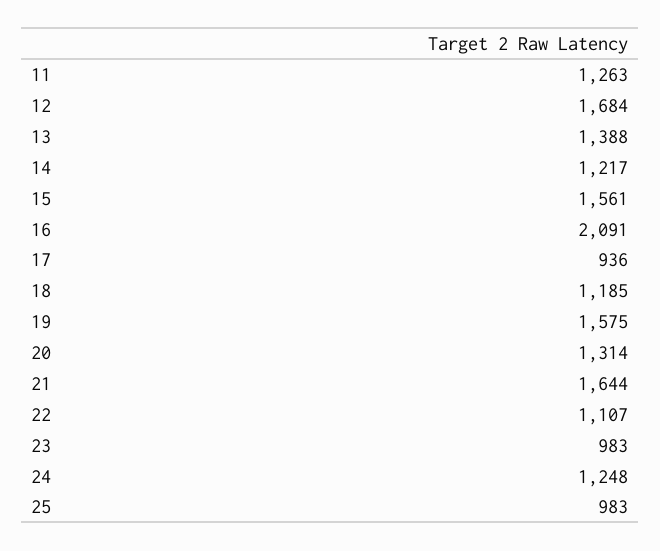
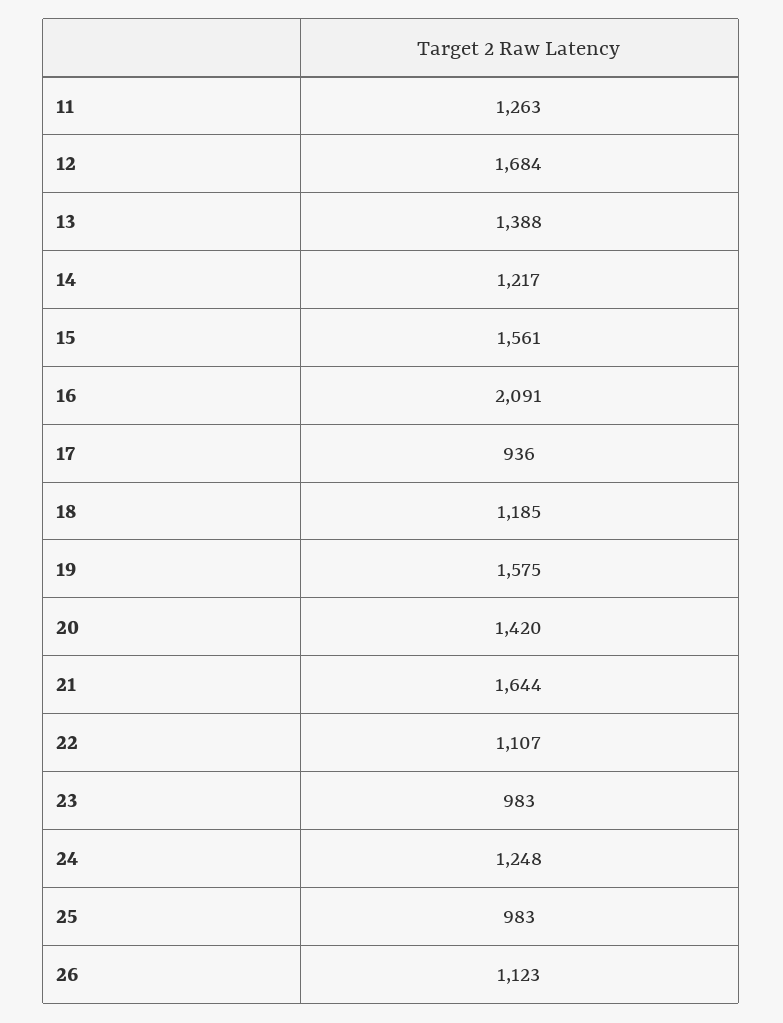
20: 1314 -> 1420
26: none -> 1123

